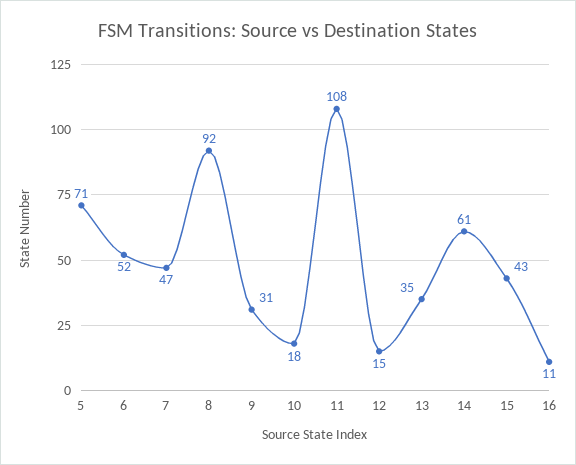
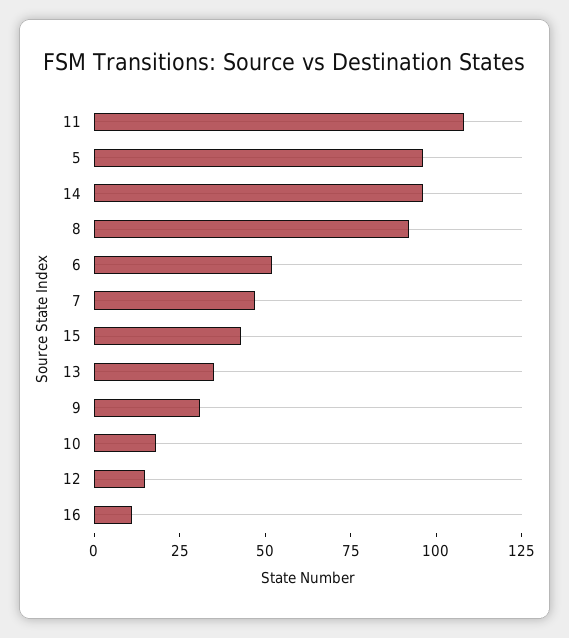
5: 71 -> 95
14: 61 -> 95

